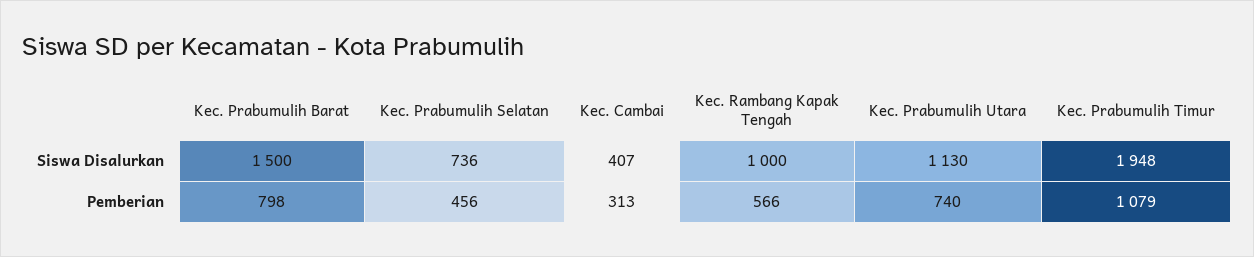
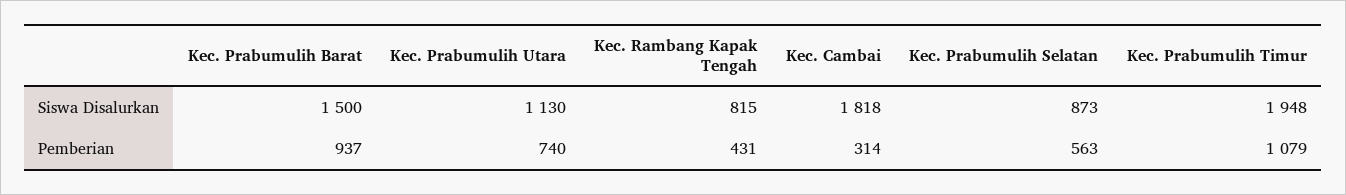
Kec. Prabumulih Selatan, Siswa Disalurkan: 736 -> 873
Kec. Cambai, Siswa Disalurkan: 407 -> 1818
Kec. Rambang Kapak Tengah, Siswa Disalurkan: 1000 -> 815
Kec. Prabumulih Barat, Pemberian: 798 -> 937
Kec. Prabumulih Selatan, Pemberian: 456 -> 563
Kec. Cambai, Pemberian: 313 -> 314
Kec. Rambang Kapak Tengah, Pemberian: 566 -> 431

